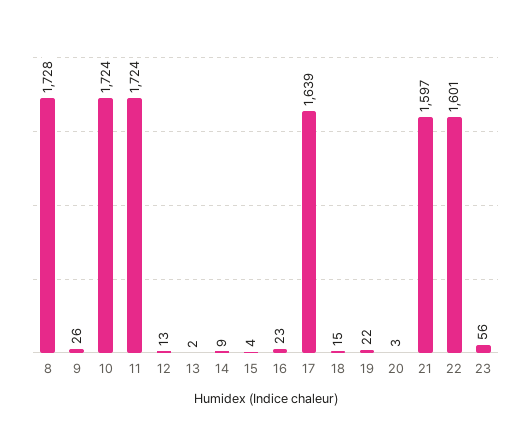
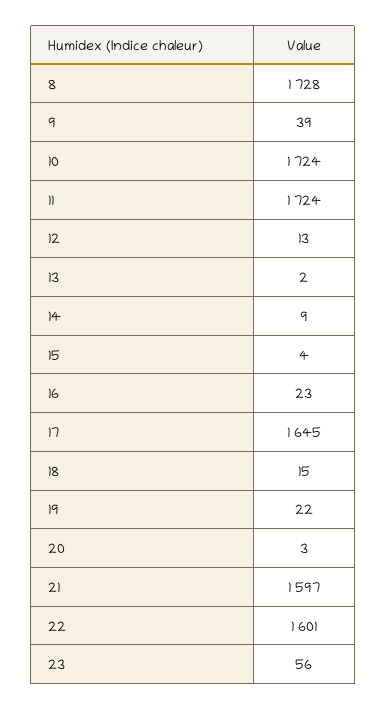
9: 26 -> 39
17: 1639 -> 1645

